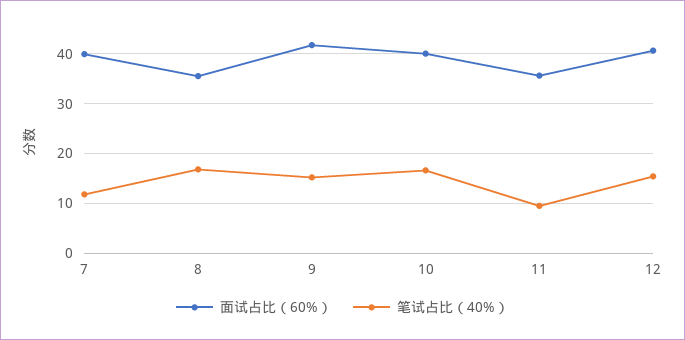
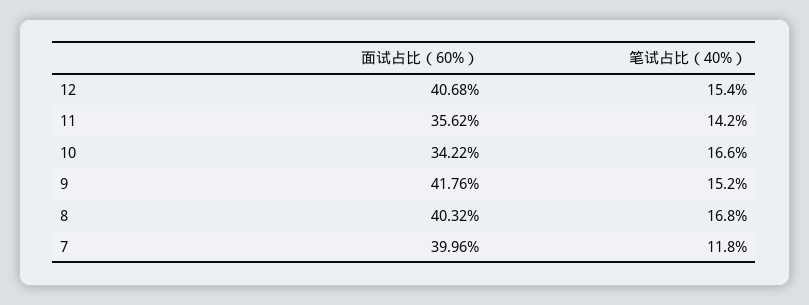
面试占比（60%）, 8: 36 -> 40.32
面试占比（60%）, 10: 40 -> 34.22
笔试占比（40%）, 11: 10 -> 14.2

